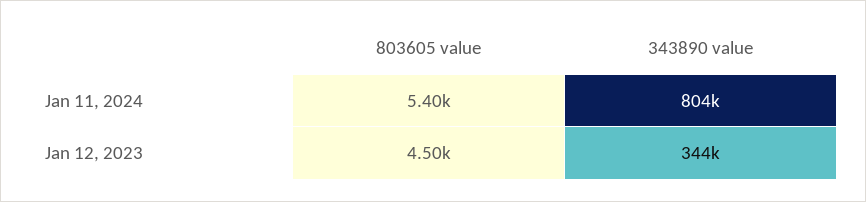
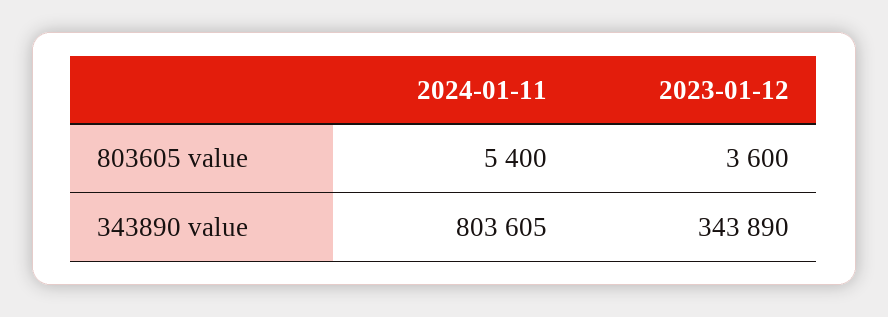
803605 value, Jan 12, 2023: 4500 -> 3600

